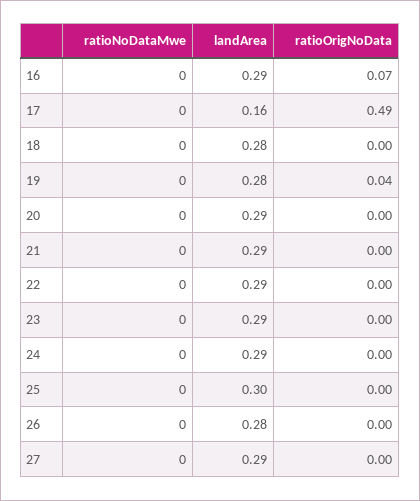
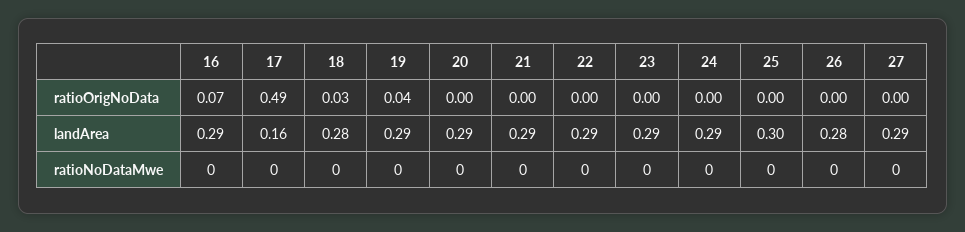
ratioOrigNoData, 18: 0 -> 0.03
landArea, 19: 0.28 -> 0.29

